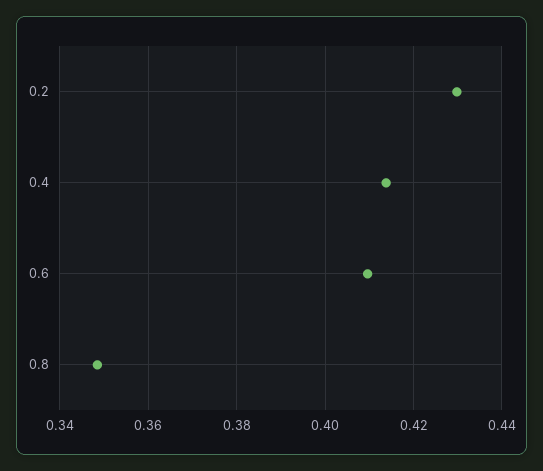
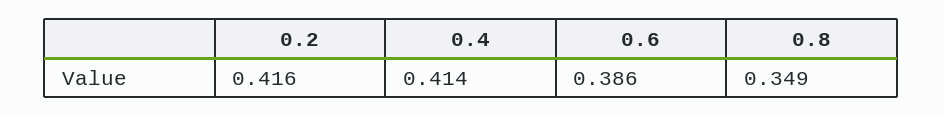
0.2: 0.43 -> 0.416
0.6: 0.41 -> 0.386

